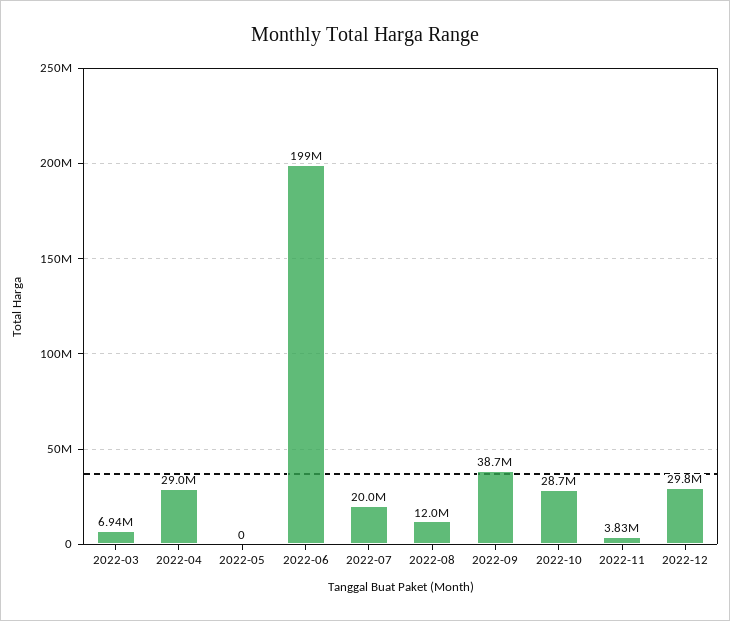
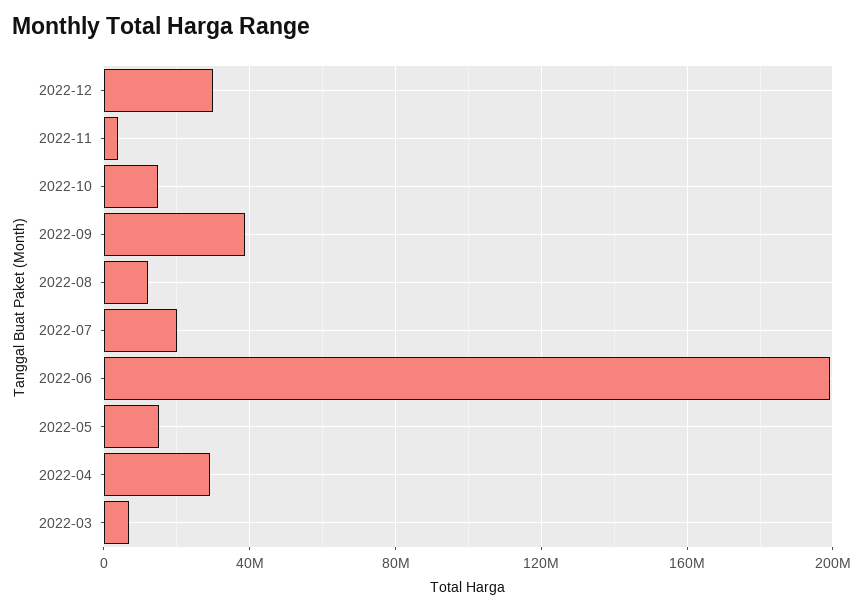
2022-05: 0 -> 15000000
2022-10: 28700000 -> 15000000

